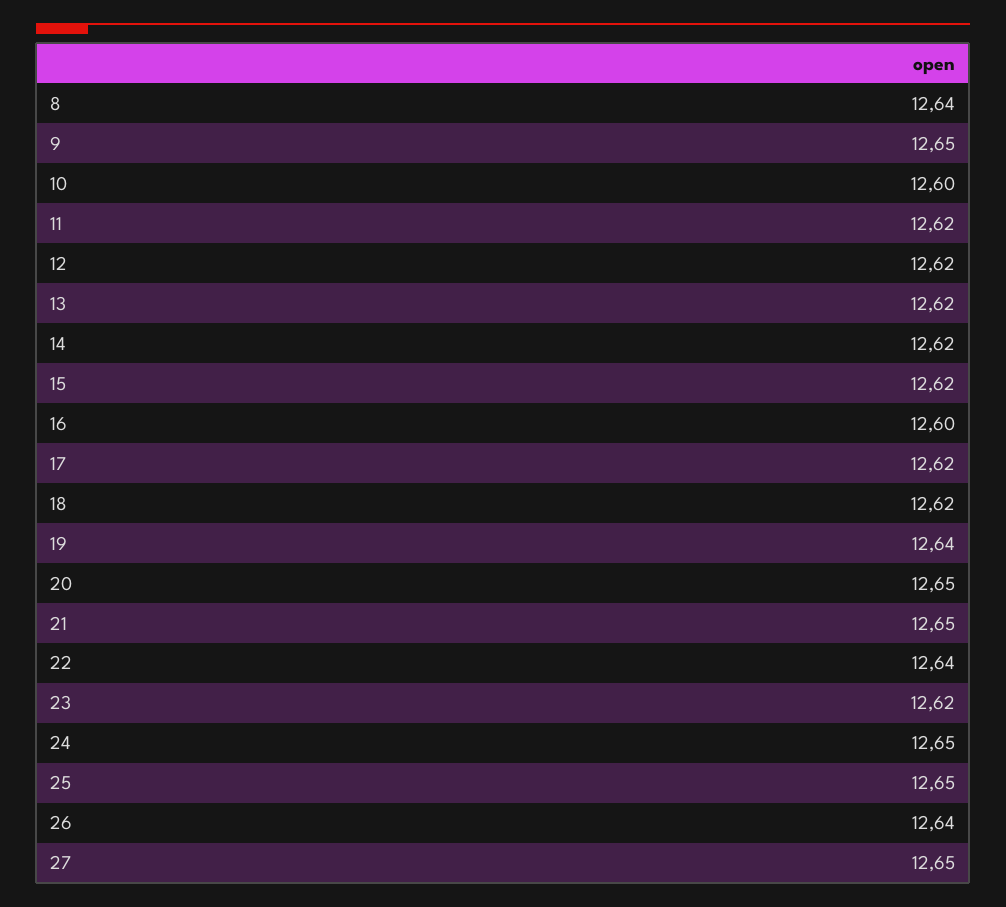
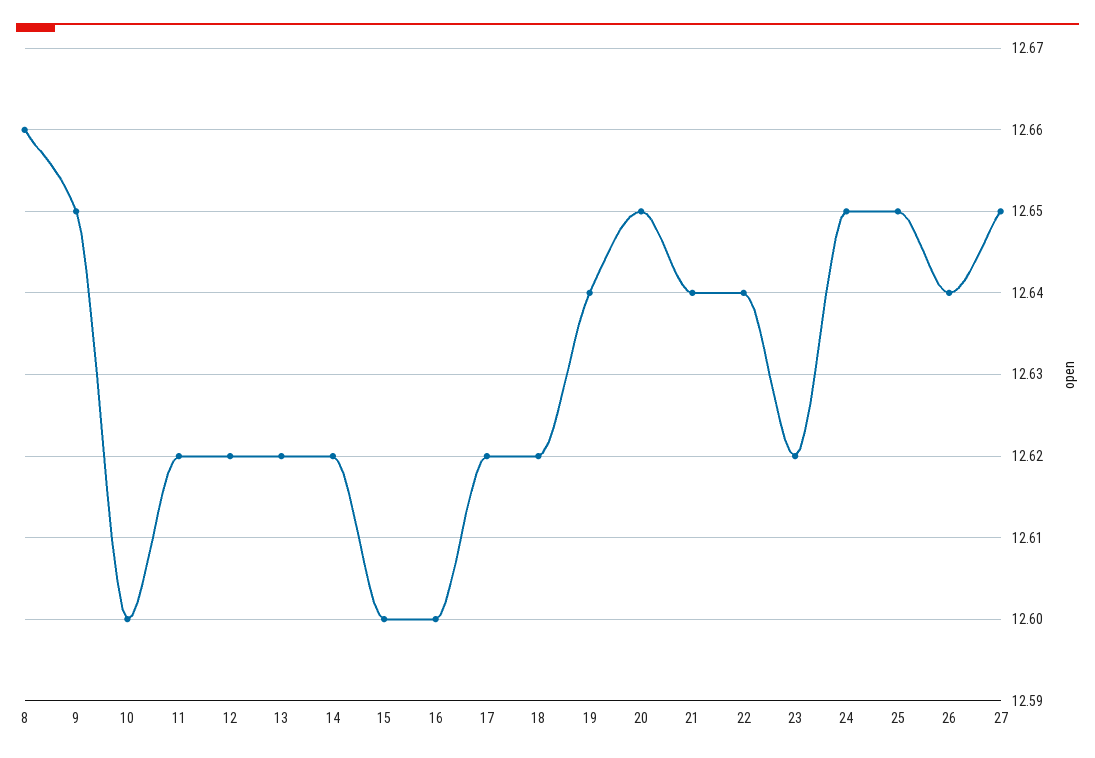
8: 12.64 -> 12.66
15: 12.62 -> 12.6
21: 12.65 -> 12.64

